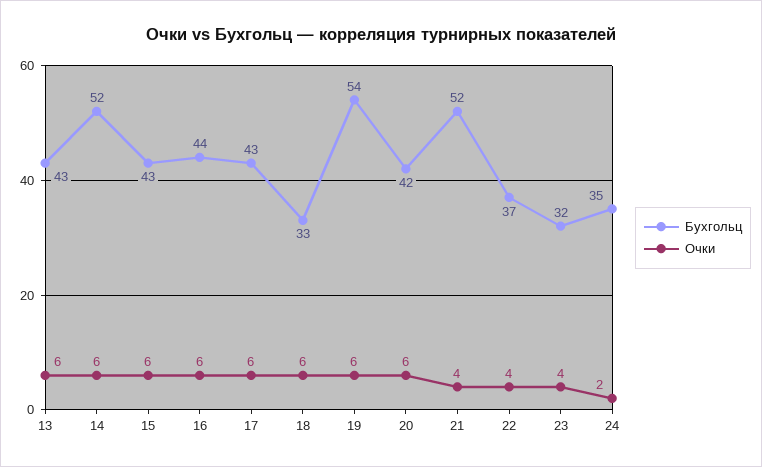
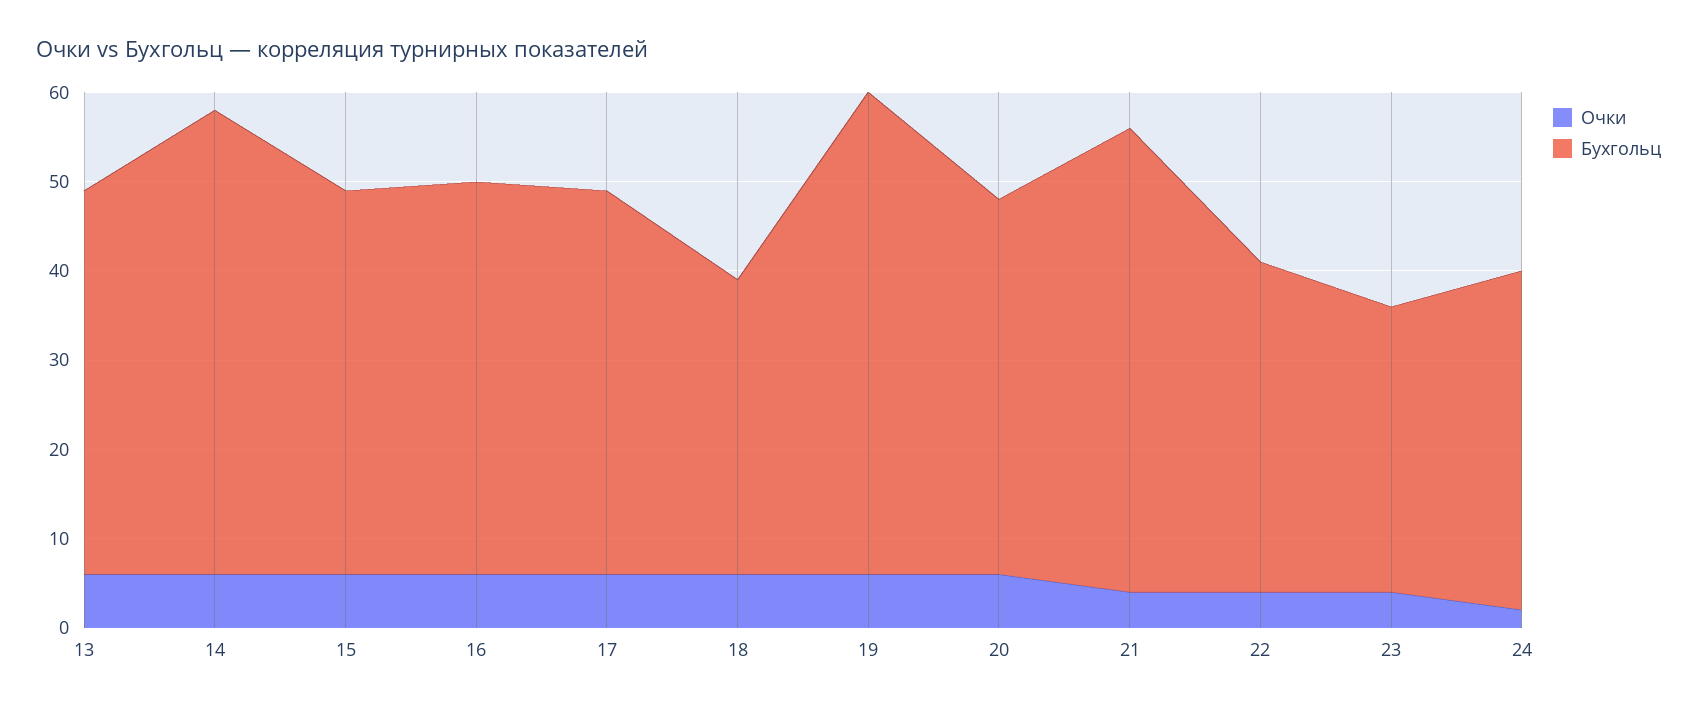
Бухгольц, 24: 35 -> 38

